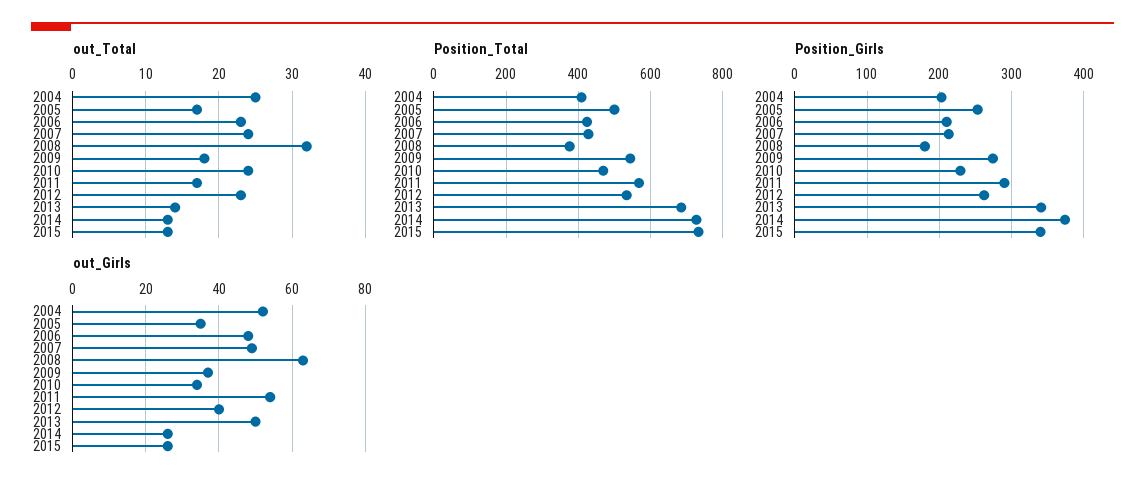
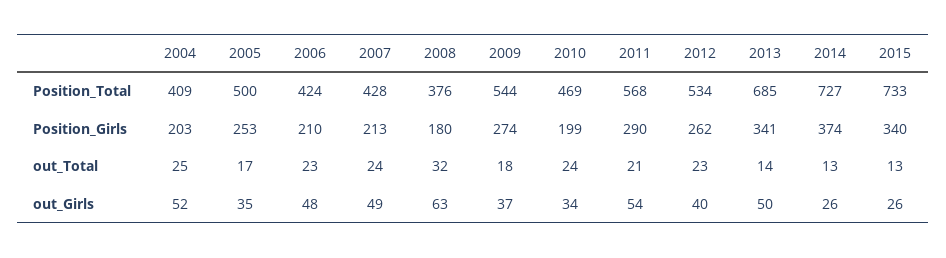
out_Total, 2011: 17 -> 21
Position_Girls, 2010: 230 -> 199

